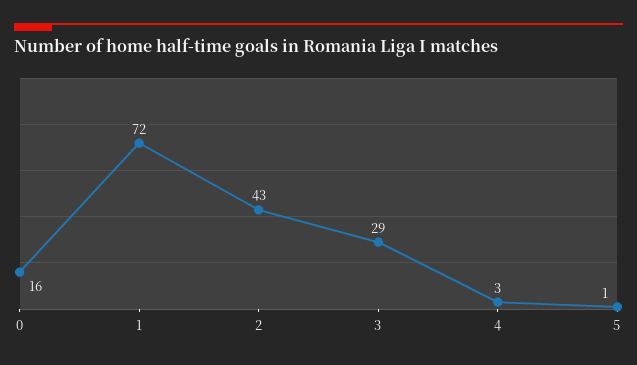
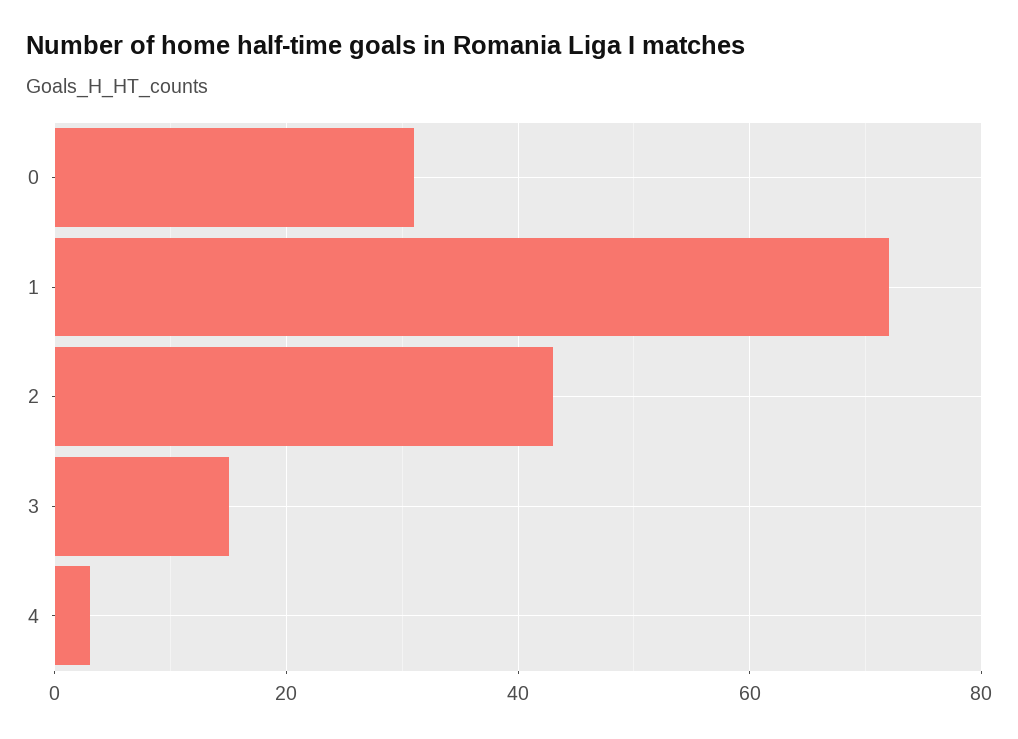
0: 16 -> 30
3: 29 -> 15
5: 1 -> none

